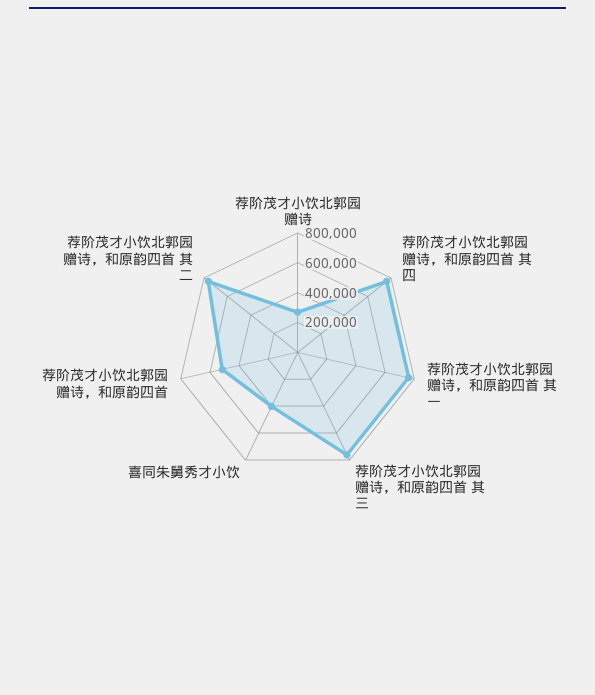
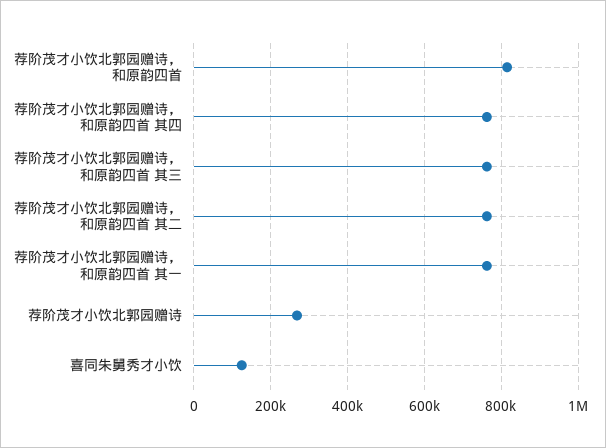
喜同朱舅秀才小饮: 400000 -> 120000
荐阶茂才小饮北郭园赠诗，和原韵四首: 500000 -> 820000

